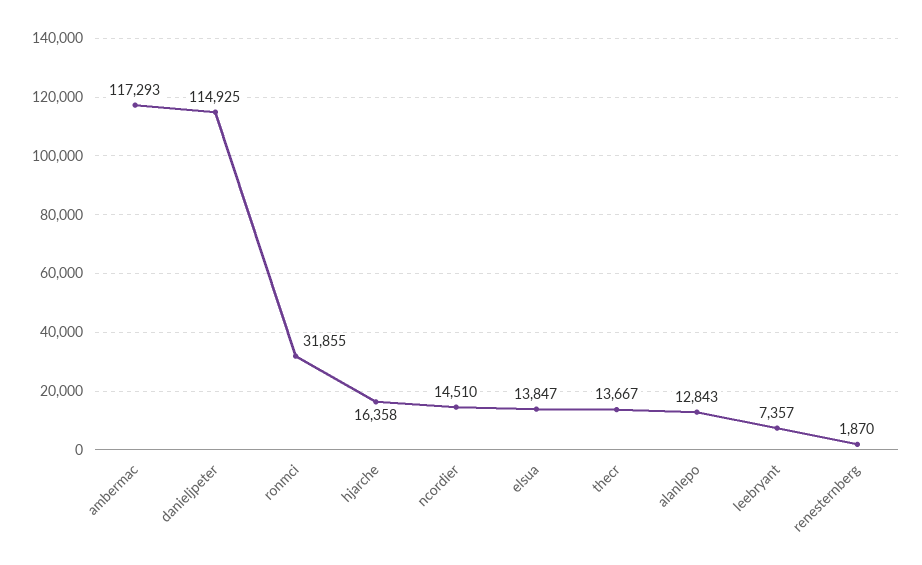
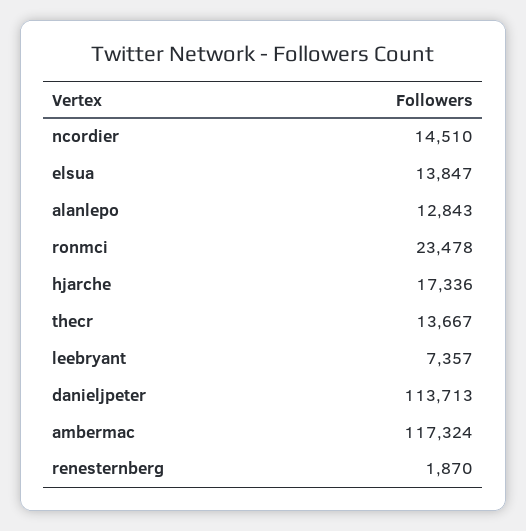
ambermac: 117293 -> 117324
danieljpeter: 114925 -> 113713
ronmci: 31855 -> 23478
hjarche: 16358 -> 17336

